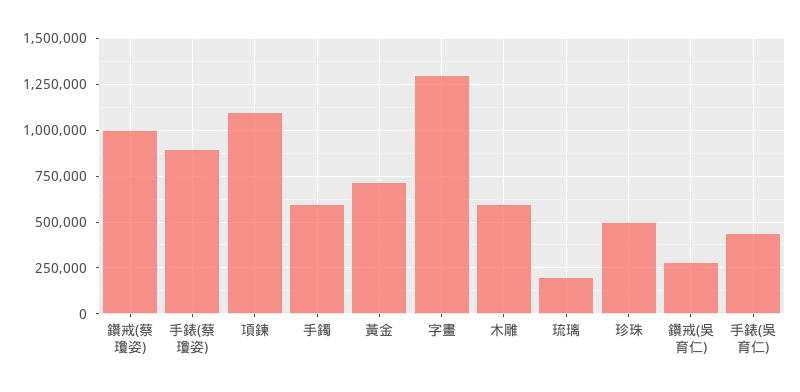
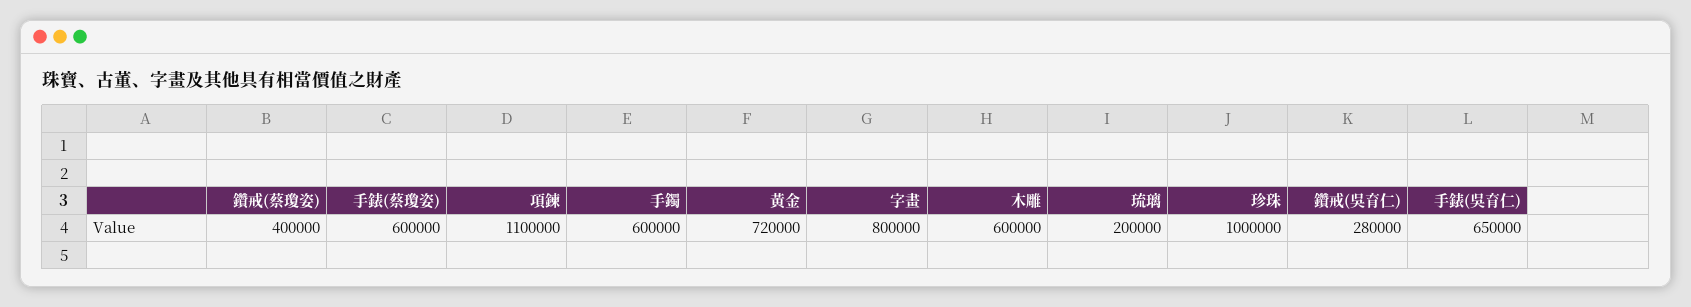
鑽戒(蔡瓊姿): 1000000 -> 400000
手錶(蔡瓊姿): 900000 -> 600000
字畫: 1300000 -> 800000
珍珠: 500000 -> 1000000
手錶(吳育仁): 450000 -> 650000

